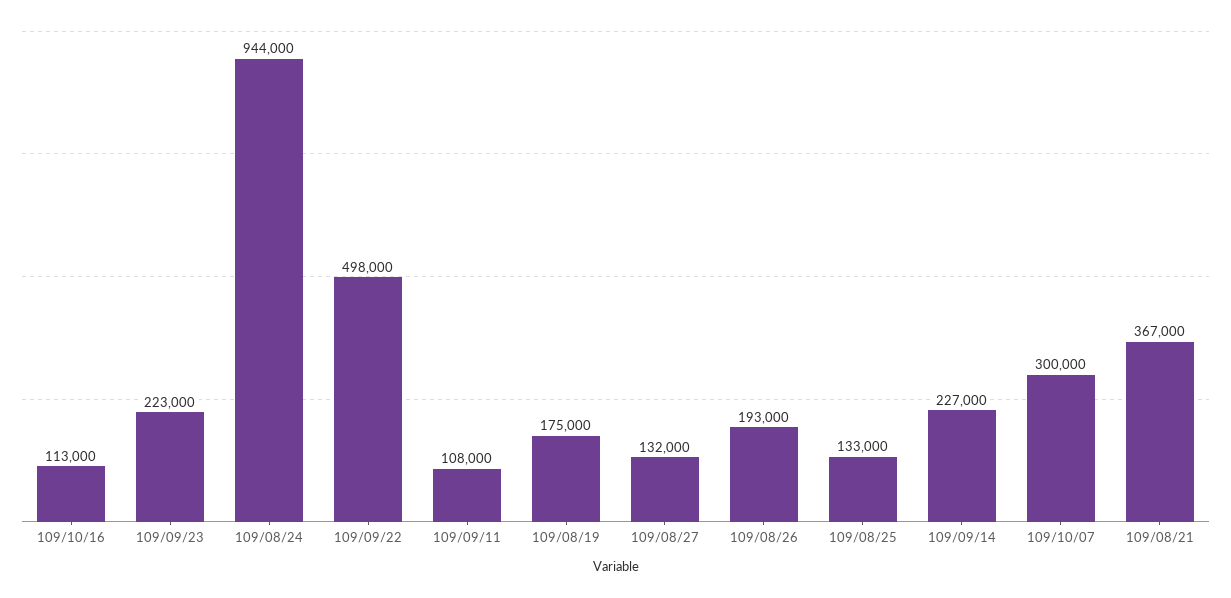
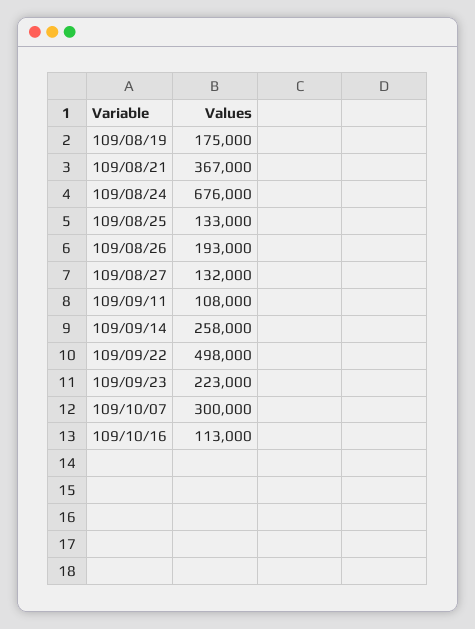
109/08/24: 944000 -> 676000
109/09/14: 227000 -> 258000

